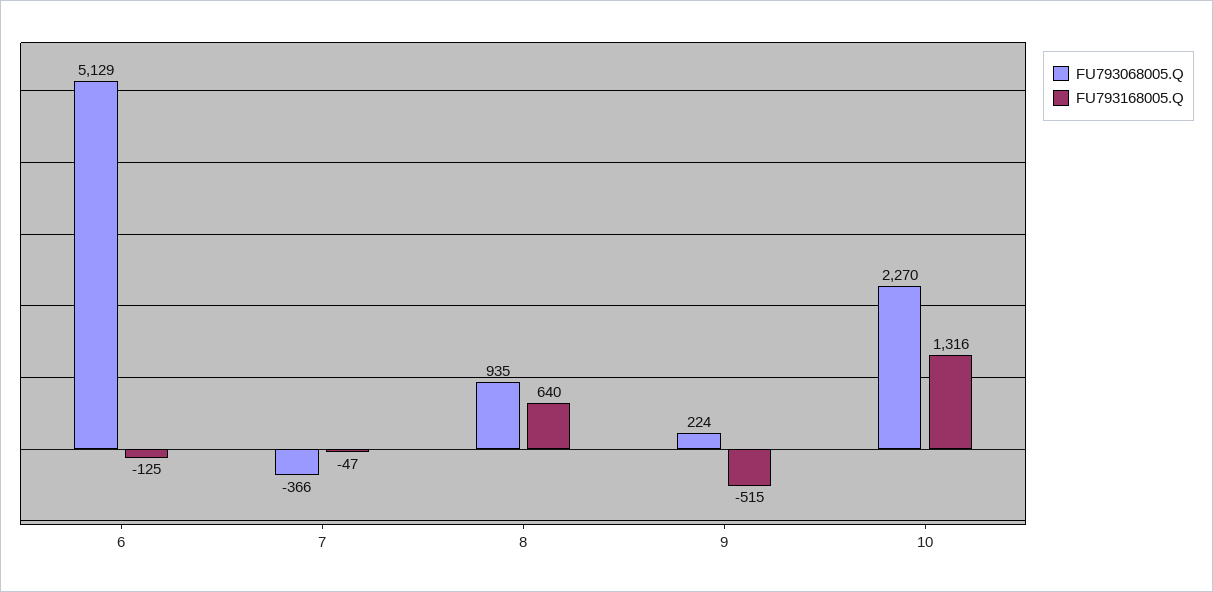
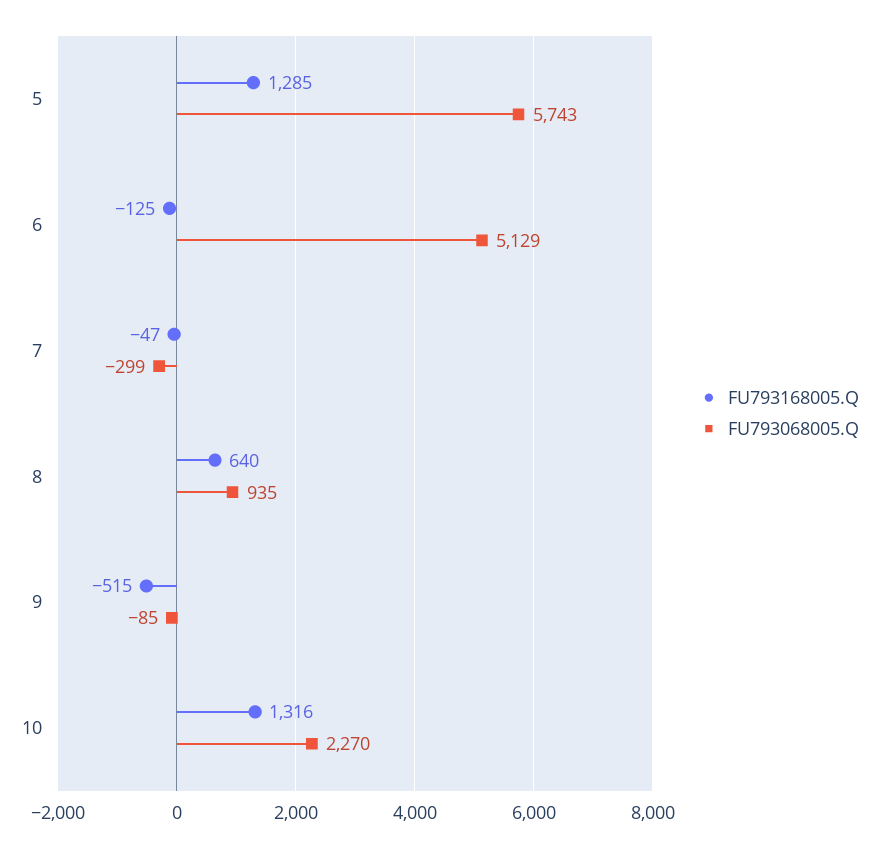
FU793068005.Q, 7: -366 -> -299
FU793068005.Q, 9: 224 -> -85
FU793168005.Q, 5: none -> 1285
FU793068005.Q, 5: none -> 5743

